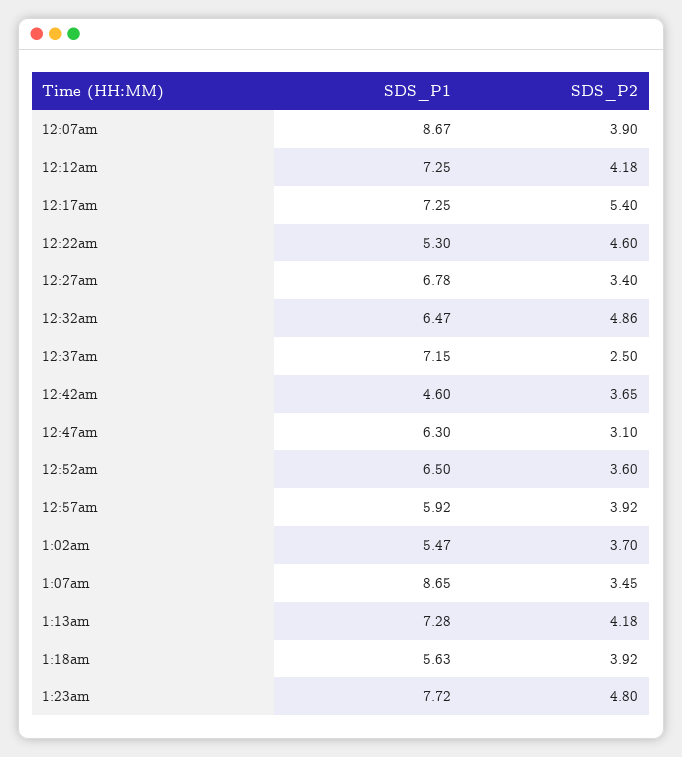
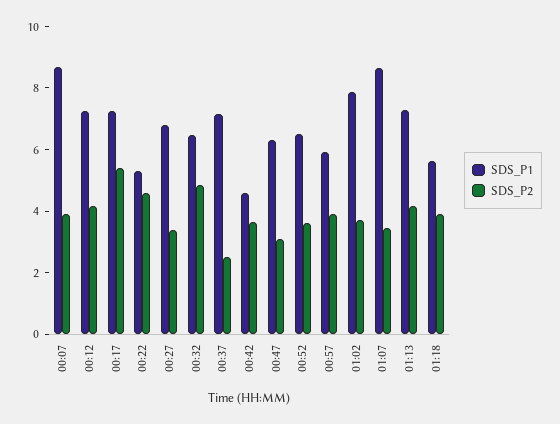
SDS_P1, 1:02am: 5.47 -> 8
SDS_P1, 1:23am: 7.72 -> none
SDS_P2, 1:23am: 4.8 -> none

